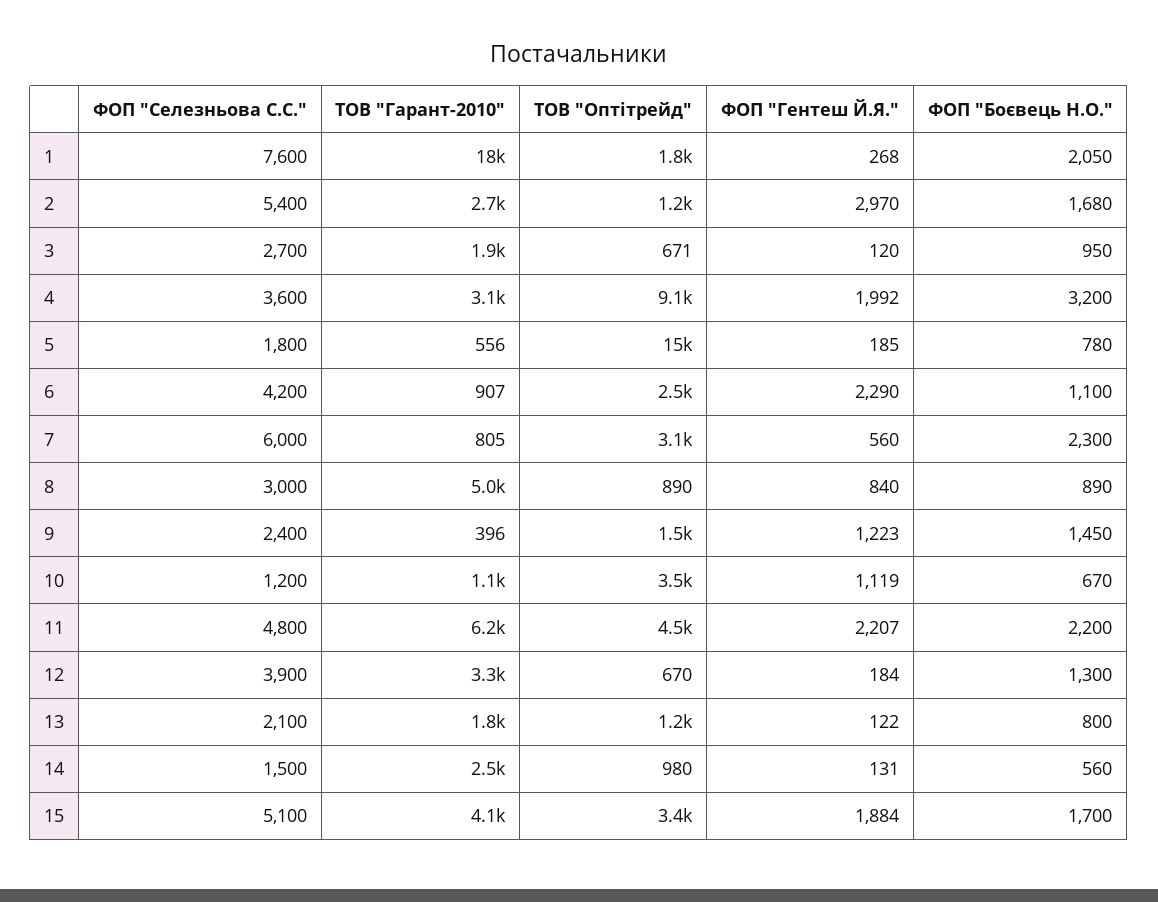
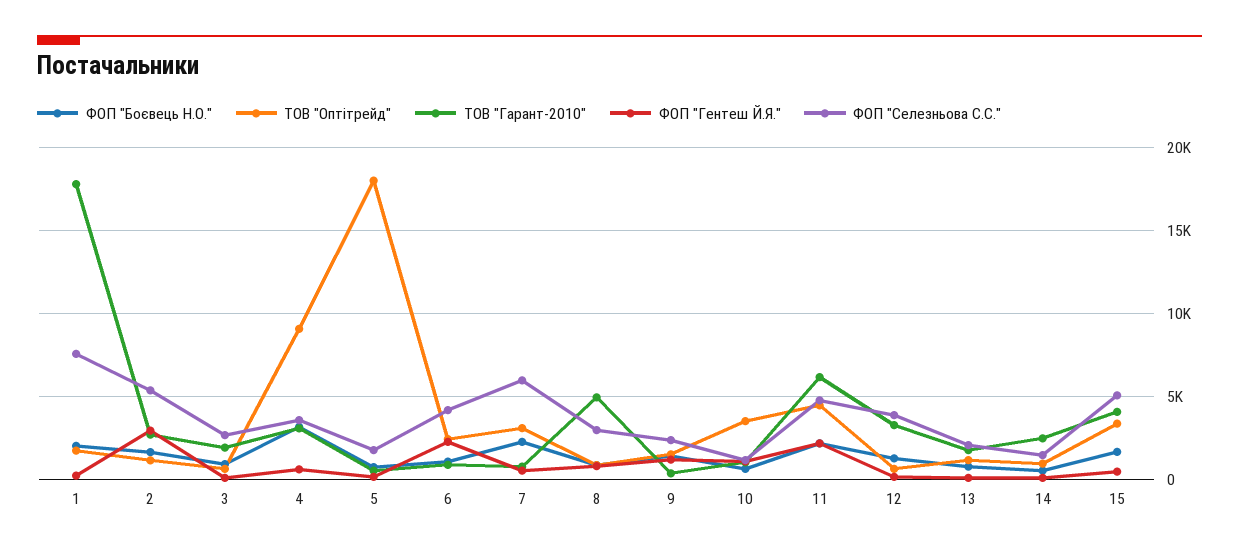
ФОП "Гентеш Й.Я.", 4: 1992 -> 500
ТОВ "Оптітрейд", 5: 15000 -> 18000
ФОП "Гентеш Й.Я.", 15: 1884 -> 500

